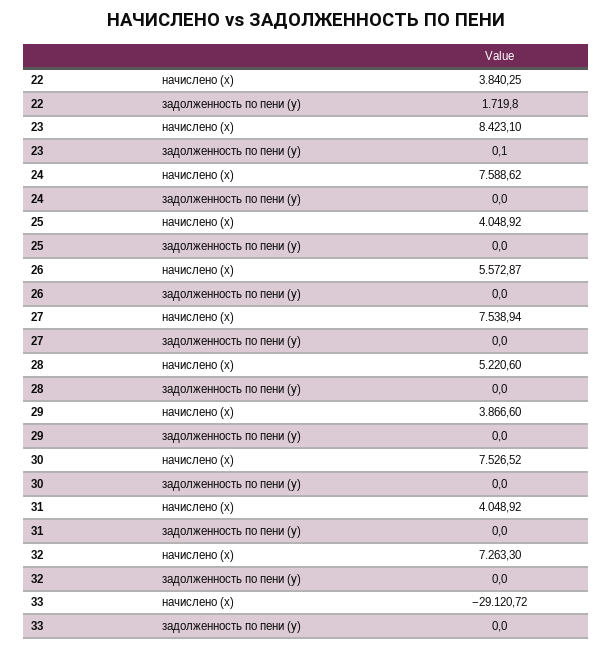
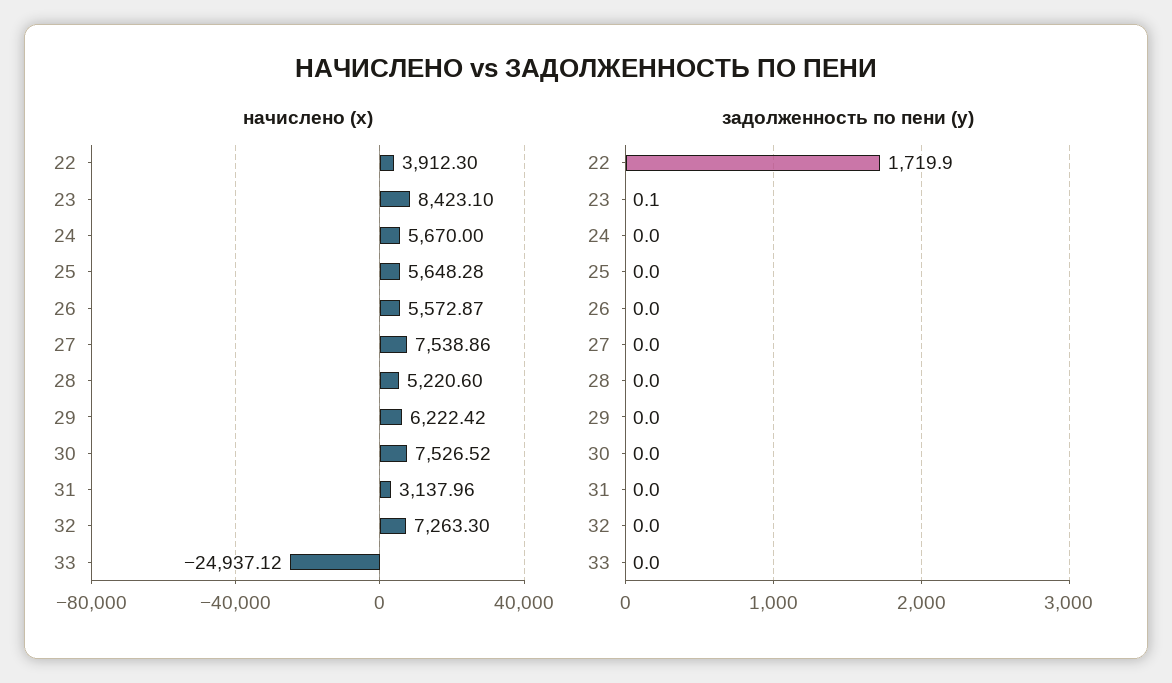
начислено (x), 22: 3840.25 -> 3912.3
задолженность по пени (y), 22: 1719.8 -> 1719.9
начислено (x), 24: 7588.62 -> 5670
начислено (x), 25: 4048.92 -> 5648.28
начислено (x), 27: 7538.94 -> 7538.86
начислено (x), 29: 3866.6 -> 6222.42
начислено (x), 31: 4048.92 -> 3137.96
начислено (x), 33: -29120.72 -> -24937.12

